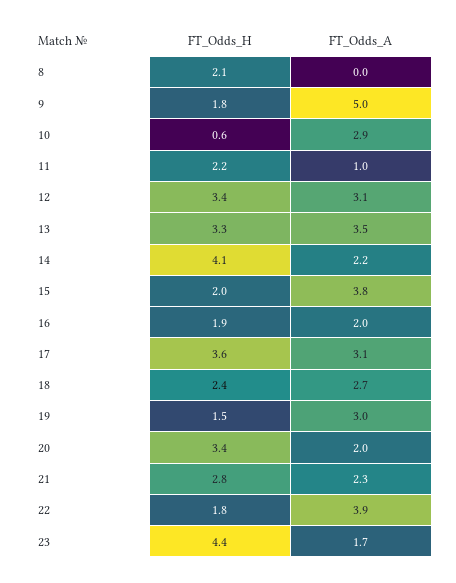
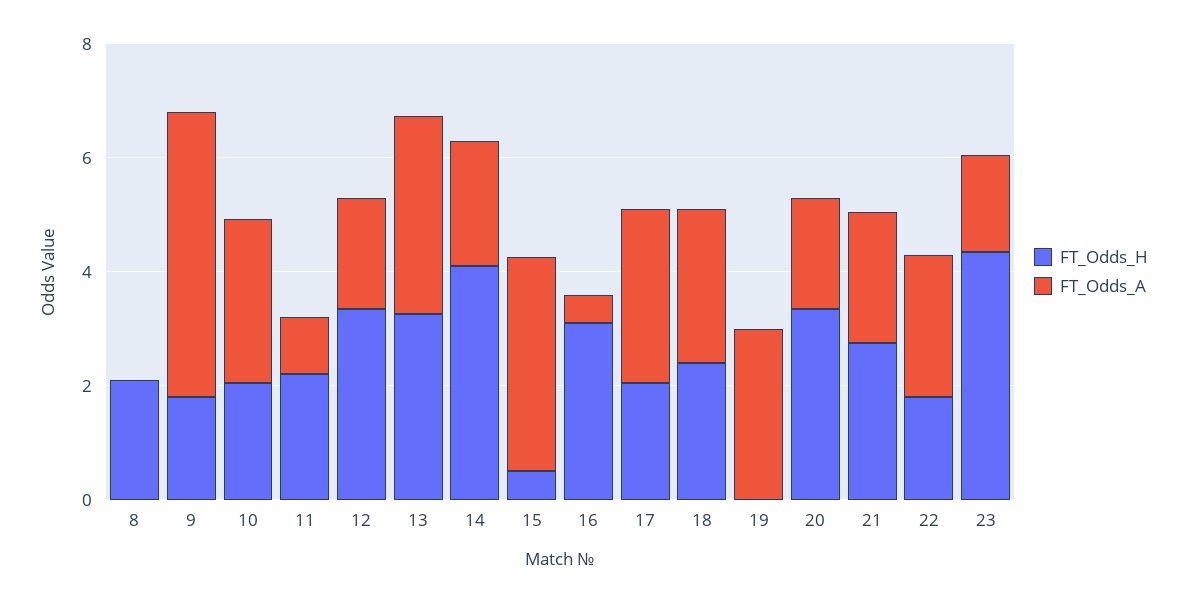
FT_Odds_H, 10: 0.6 -> 2
FT_Odds_A, 12: 3.1 -> 2
FT_Odds_H, 15: 2 -> 0.5
FT_Odds_H, 16: 1.9 -> 3
FT_Odds_A, 16: 2 -> 0.5
FT_Odds_H, 17: 3.6 -> 2
FT_Odds_H, 19: 1.5 -> 0
FT_Odds_A, 22: 3.9 -> 2.5

